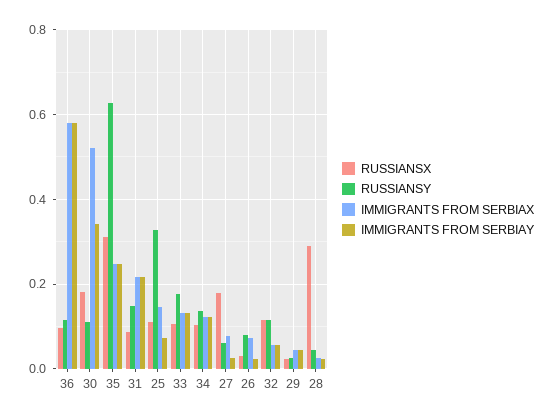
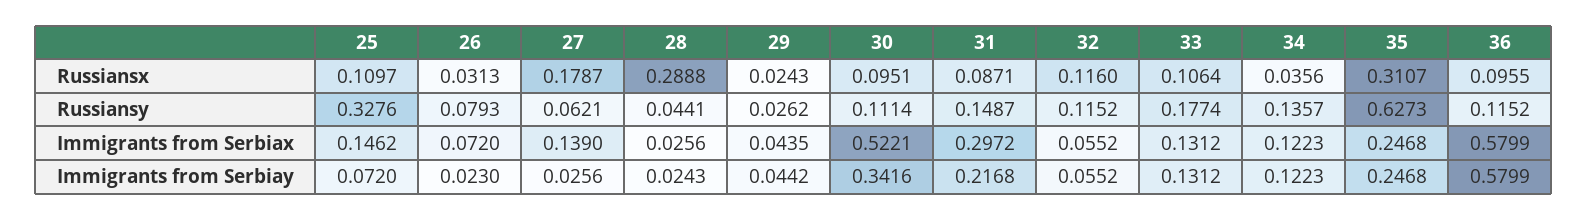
RUSSIANSX, 30: 0.18 -> 0.0951
IMMIGRANTS FROM SERBIAX, 31: 0.22 -> 0.2972
RUSSIANSX, 34: 0.1 -> 0.0356
IMMIGRANTS FROM SERBIAX, 27: 0.08 -> 0.139

